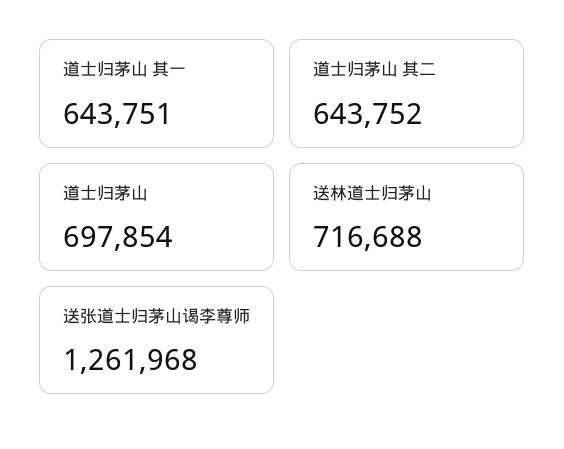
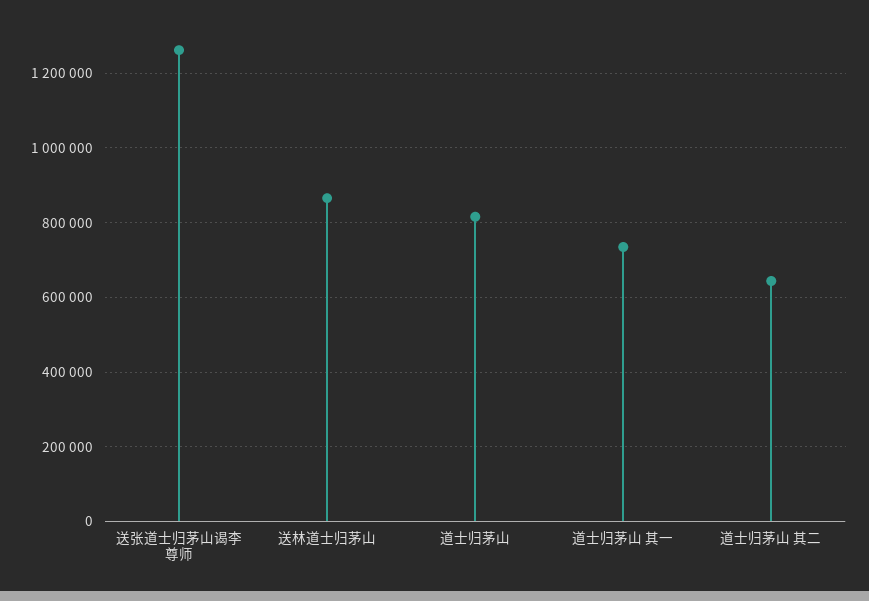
道士归茅山 其一: 643751 -> 740000
道士归茅山: 697854 -> 820000
送林道士归茅山: 716688 -> 860000

